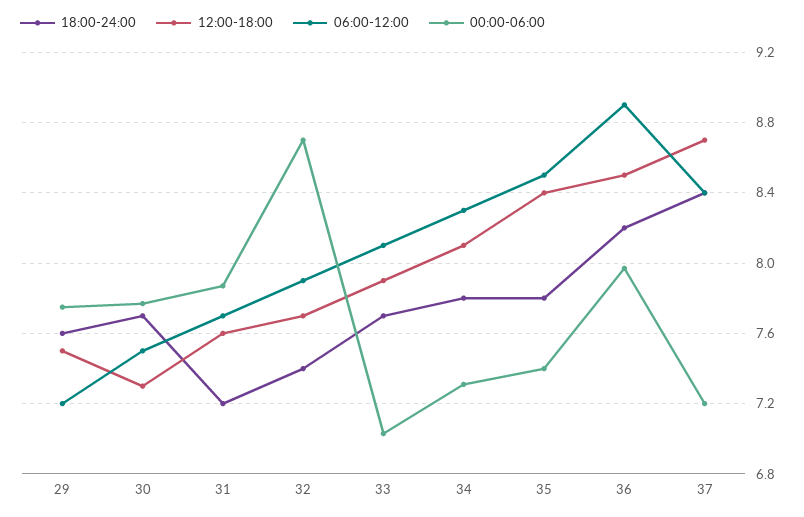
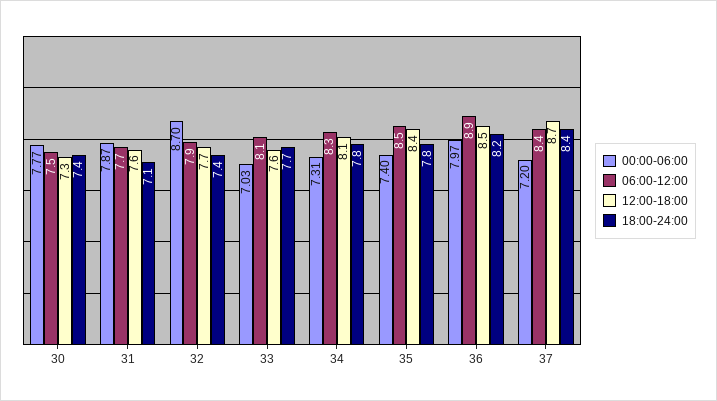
18:00-24:00, 29: 7.6 -> none
12:00-18:00, 29: 7.5 -> none
06:00-12:00, 29: 7.2 -> none
00:00-06:00, 29: 7.75 -> none
18:00-24:00, 30: 7.7 -> 7.4
18:00-24:00, 31: 7.2 -> 7.1
12:00-18:00, 33: 7.9 -> 7.6

